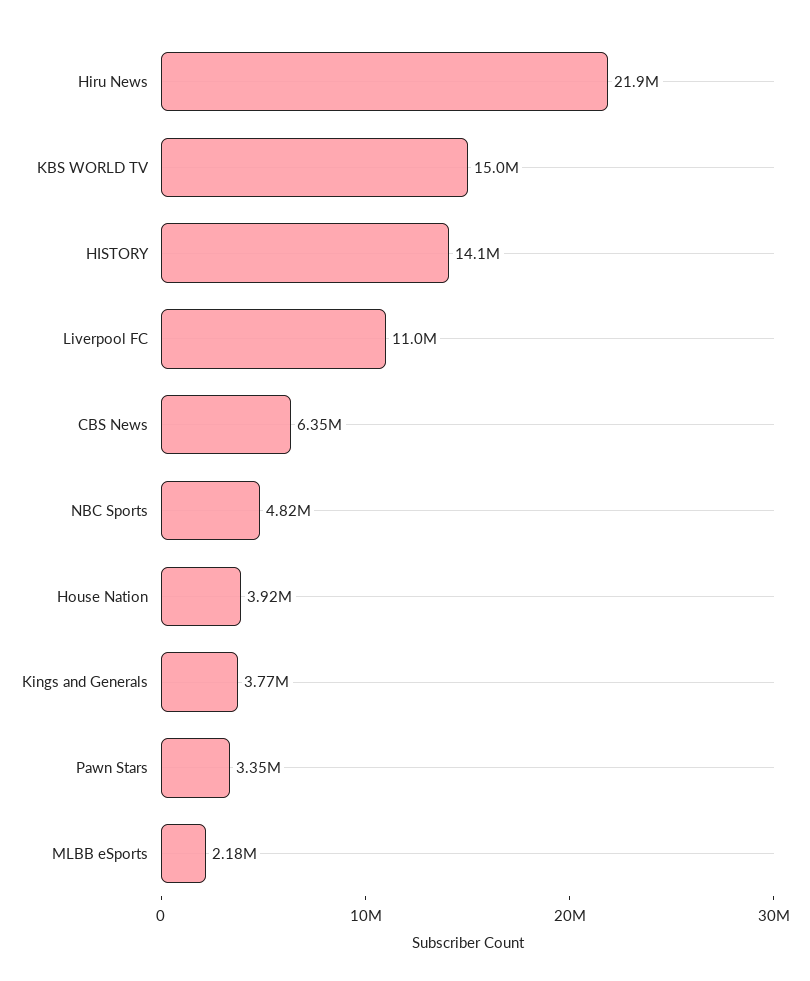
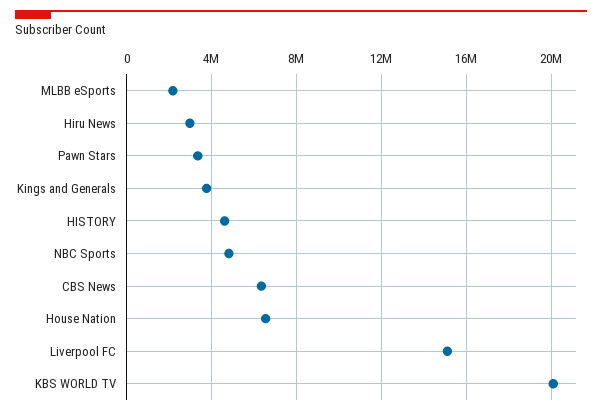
Hiru News: 21900000 -> 3000000
KBS WORLD TV: 15000000 -> 20000000
HISTORY: 14100000 -> 4500000
Liverpool FC: 11000000 -> 15000000
House Nation: 3920000 -> 6500000

